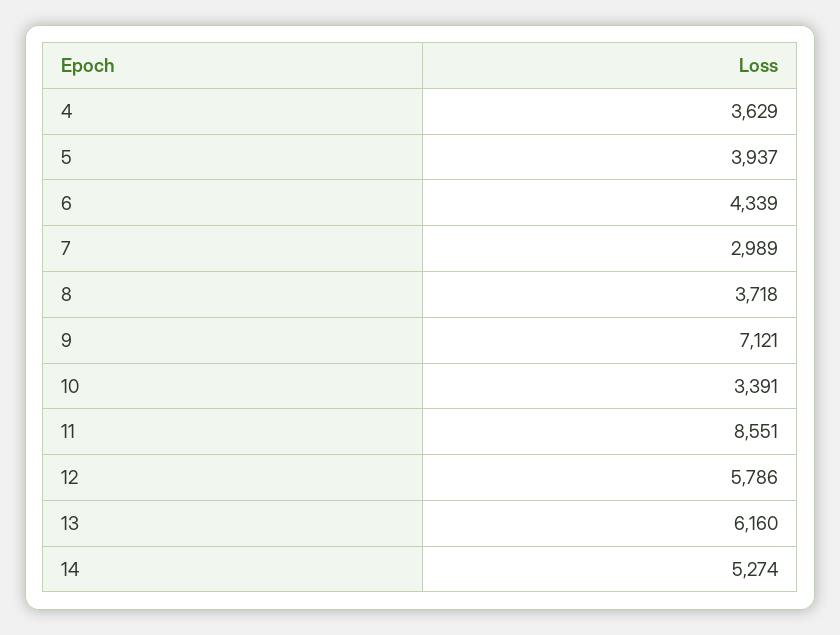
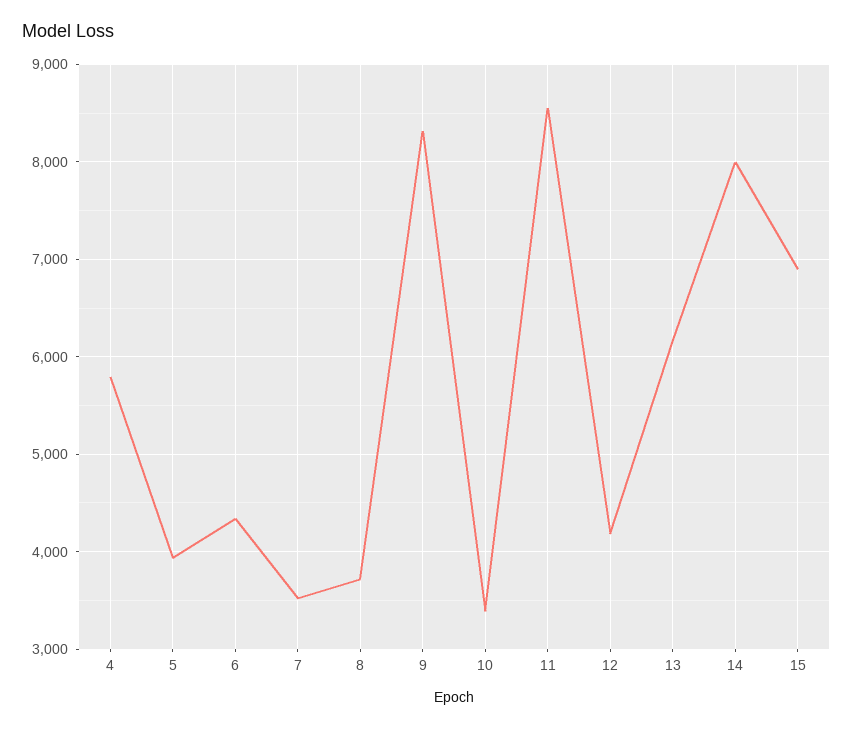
4: 3629 -> 5800
7: 2989 -> 3500
9: 7121 -> 8300
12: 5786 -> 4200
14: 5274 -> 8000
15: none -> 6900

